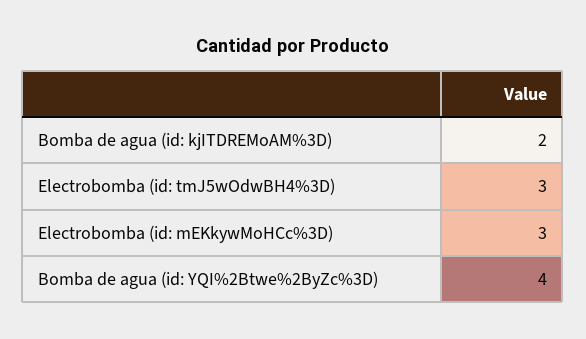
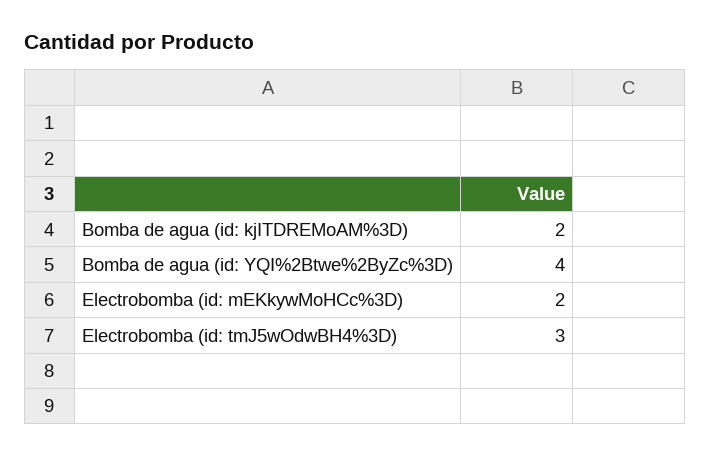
Electrobomba (id: mEKkywMoHCc%3D): 3 -> 2

